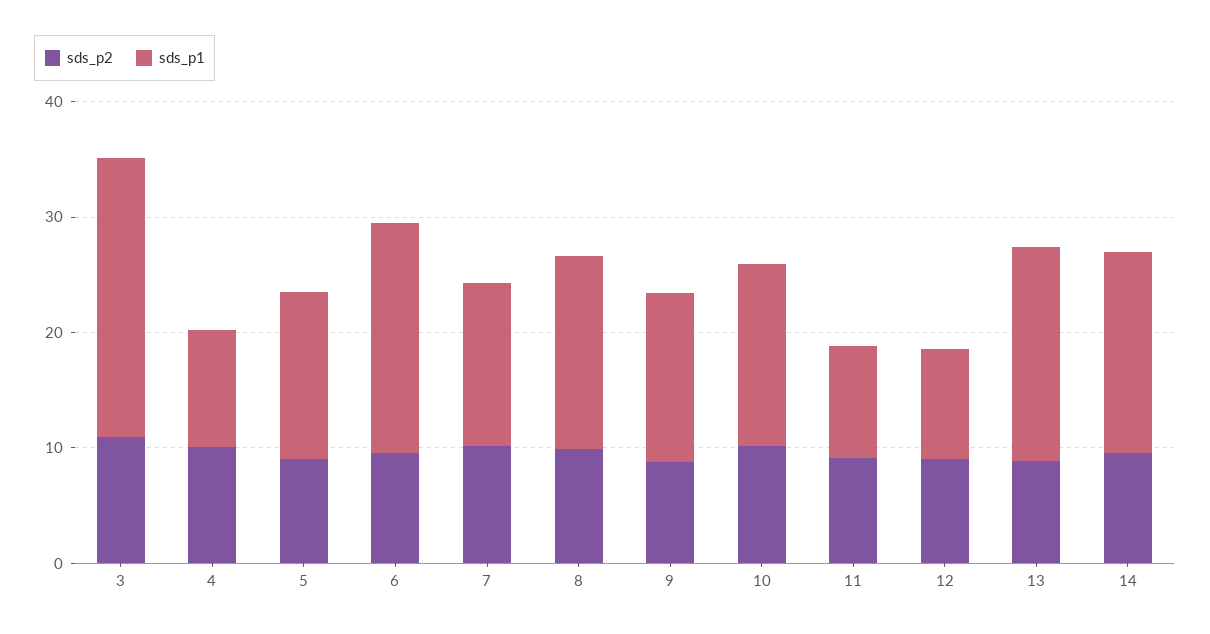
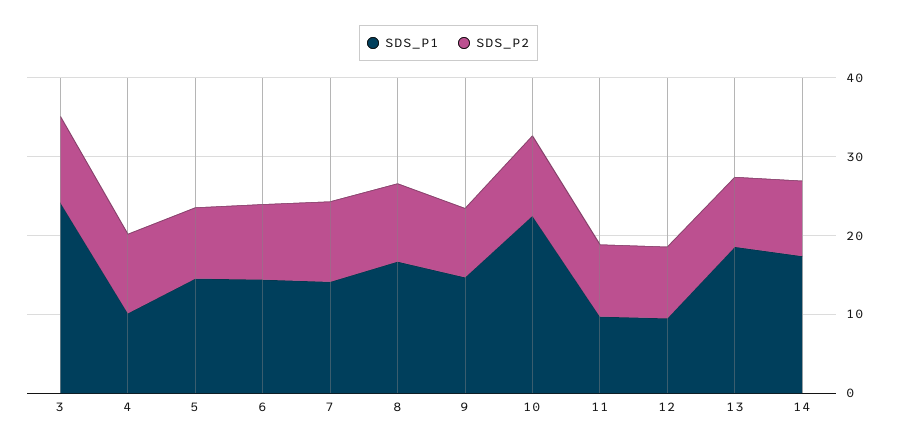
sds_p1, 6: 20 -> 14
sds_p1, 10: 16 -> 22

